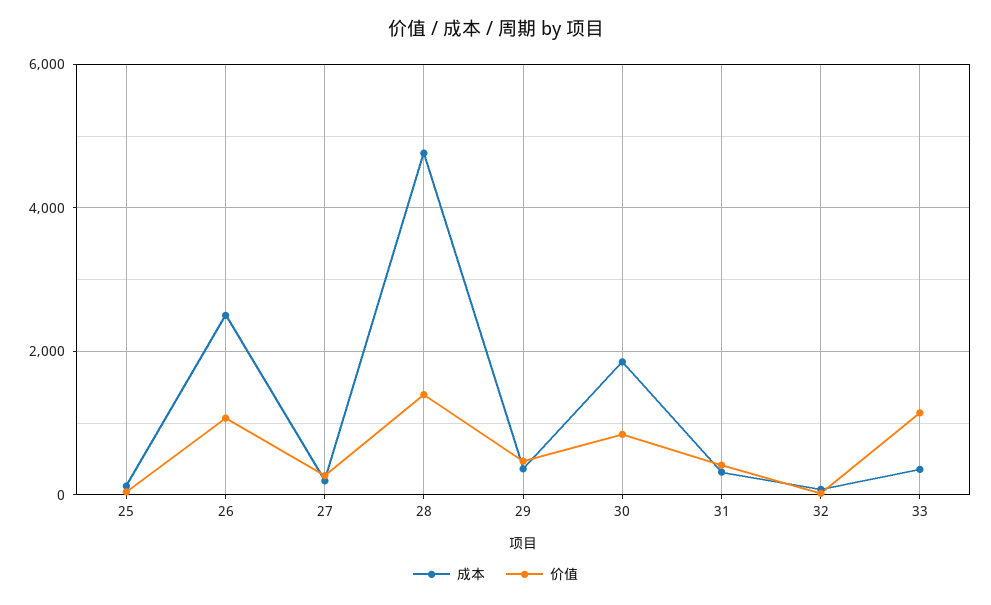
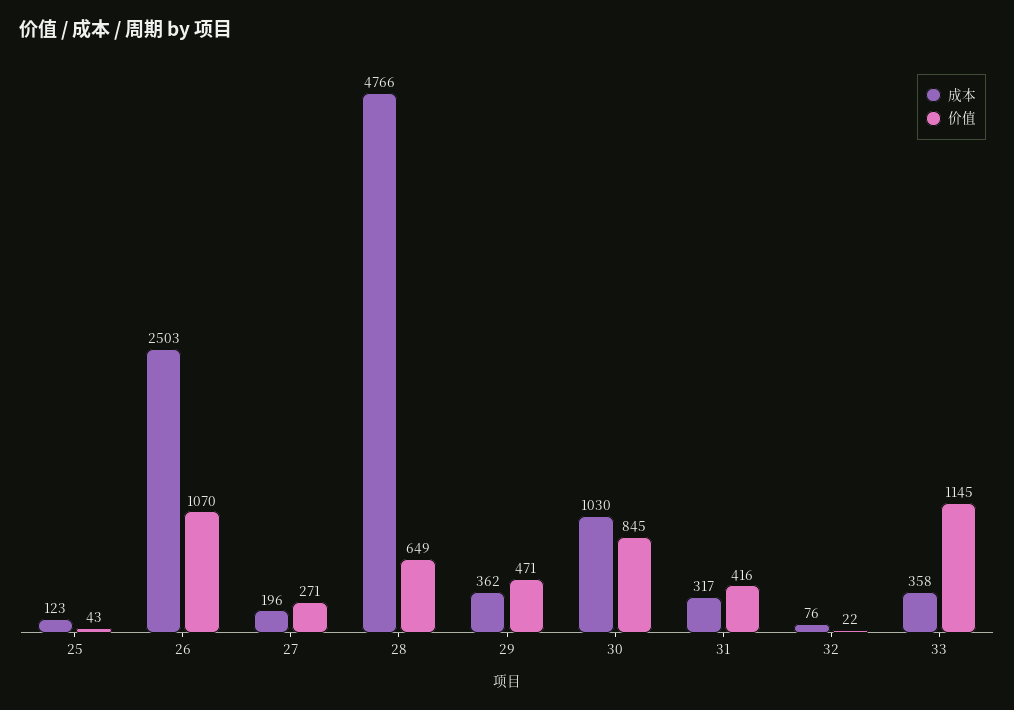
价值, 28: 1400 -> 649
成本, 30: 1800 -> 1030

